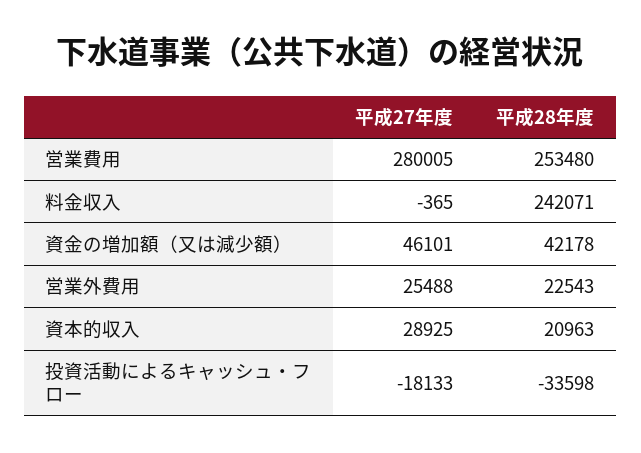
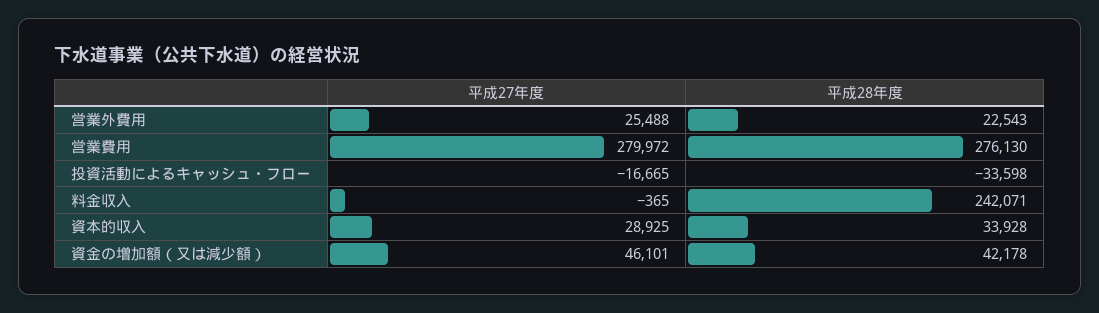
平成27年度, 営業費用: 280005 -> 279972
平成28年度, 営業費用: 253480 -> 276130
平成28年度, 資本的収入: 20963 -> 33928
平成27年度, 投資活動によるキャッシュ・フロー: -18133 -> -16665

